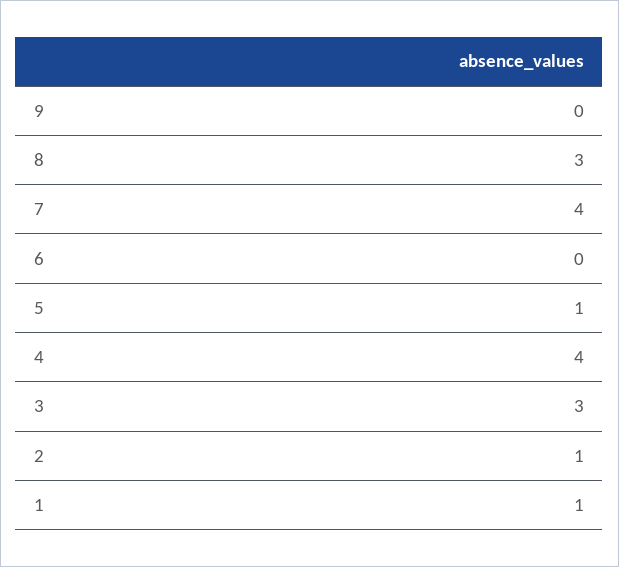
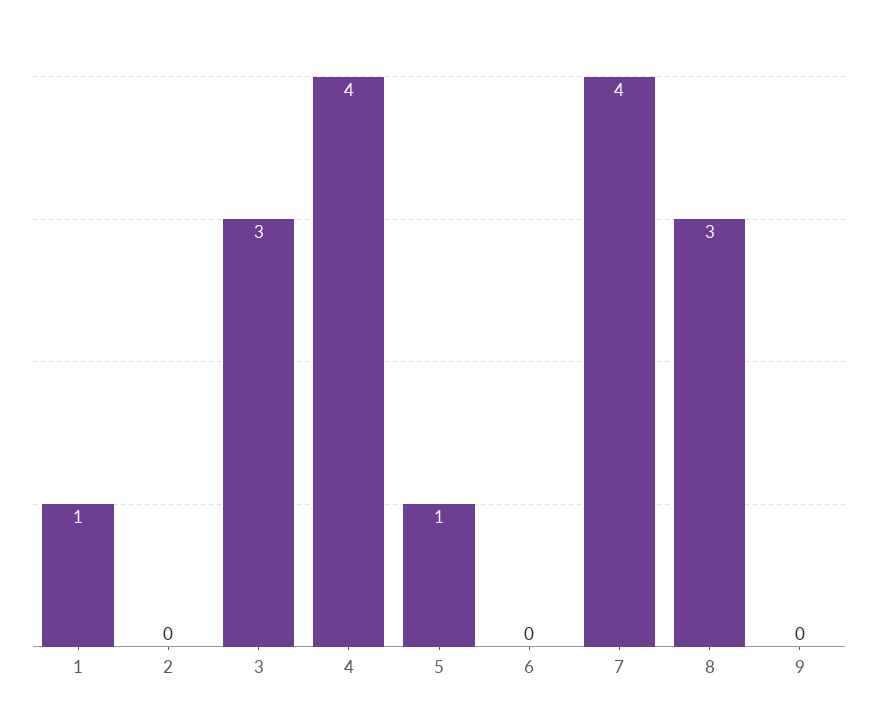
2: 1 -> 0

